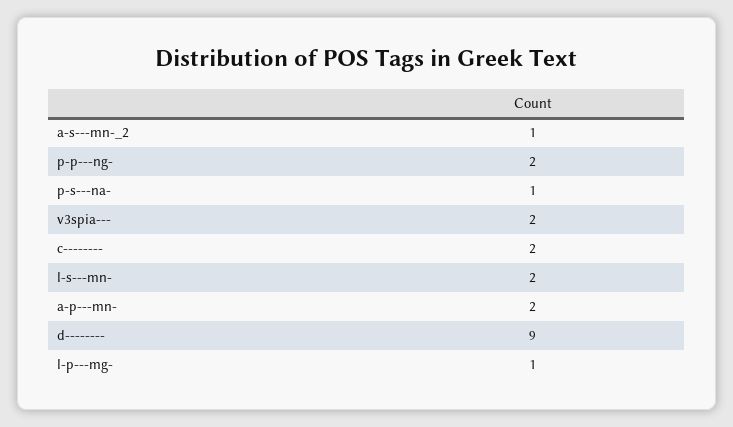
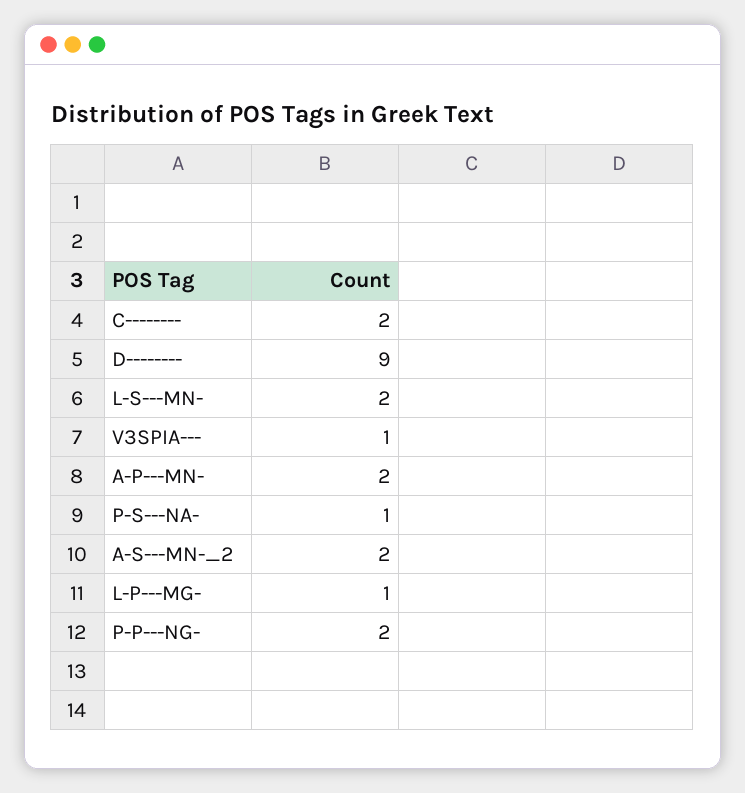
a-s---mn-_2: 1 -> 2
v3spia---: 2 -> 1

